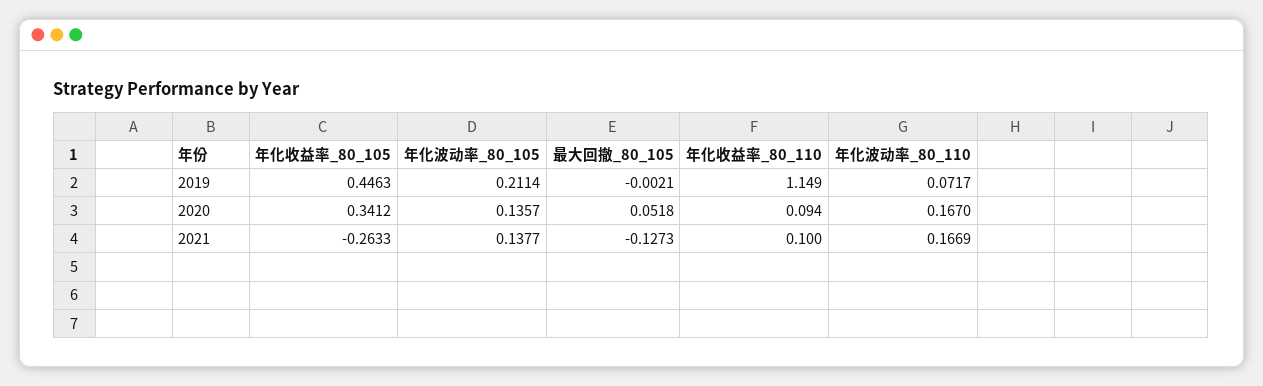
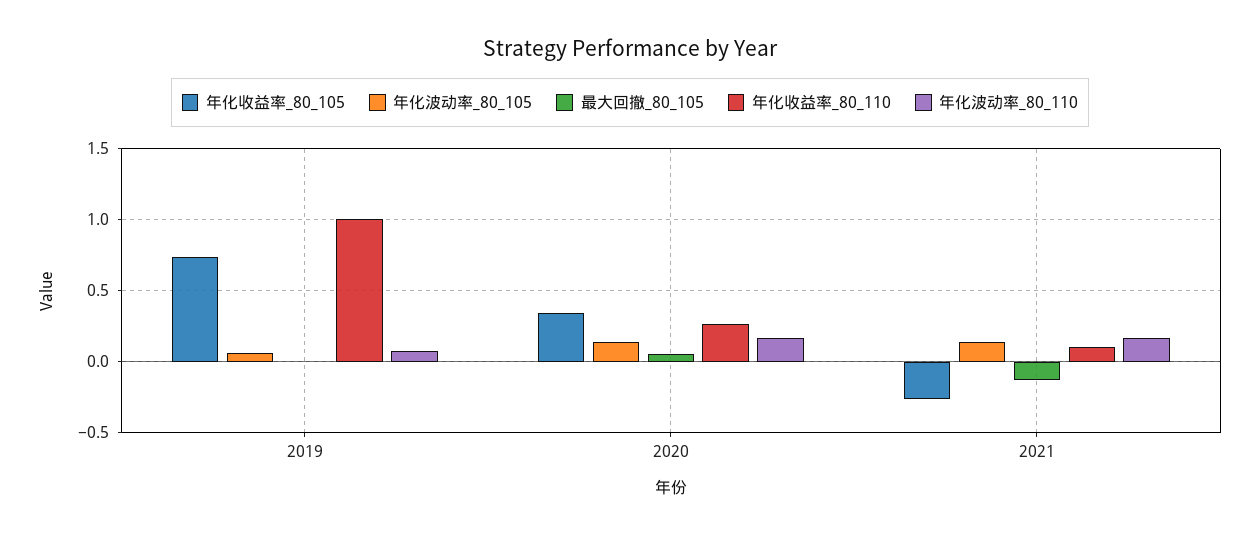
年化收益率_80_105, 2019: 0.4463 -> 0.75
年化波动率_80_105, 2019: 0.2114 -> 0.05
年化收益率_80_110, 2019: 1.149 -> 1
年化收益率_80_110, 2020: 0.094 -> 0.25

